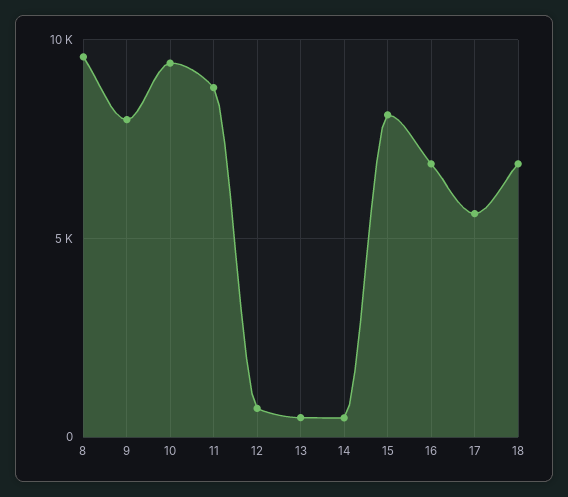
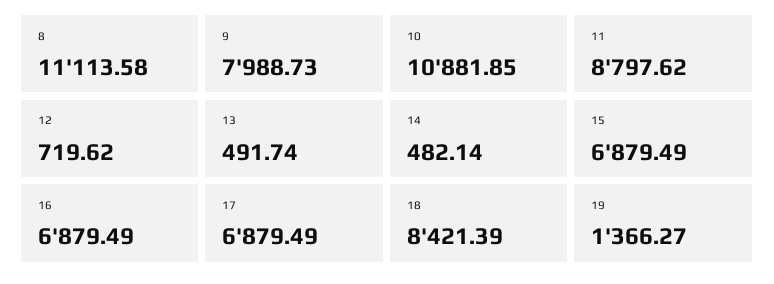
8: 9500 -> 11113.58
10: 9500 -> 10881.85
15: 8000 -> 6879.49
17: 5500 -> 6879.49
18: 7000 -> 8421.39
19: none -> 1366.27

